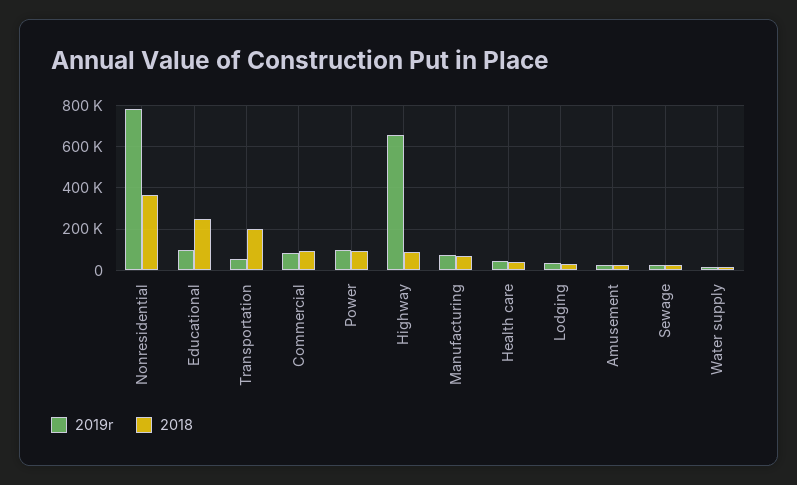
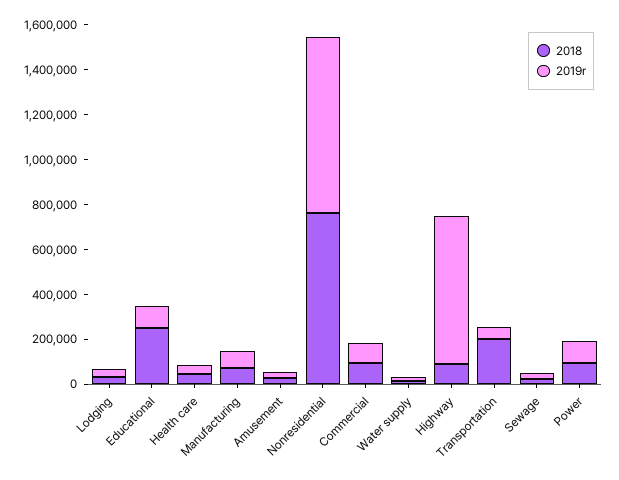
2018, Nonresidential: 350000 -> 750000

